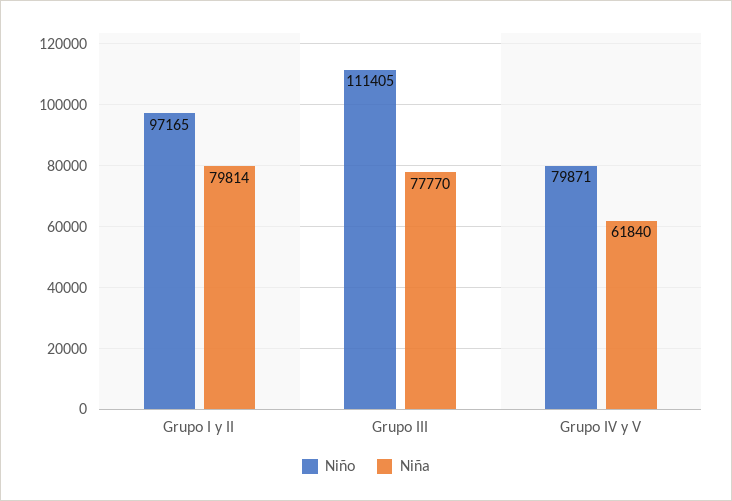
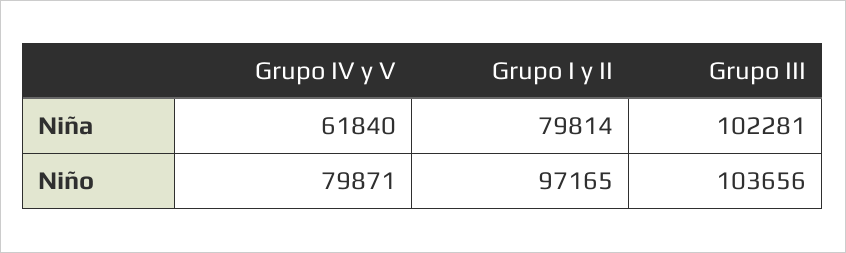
Niño, Grupo III: 111405 -> 103656
Niña, Grupo III: 77770 -> 102281

